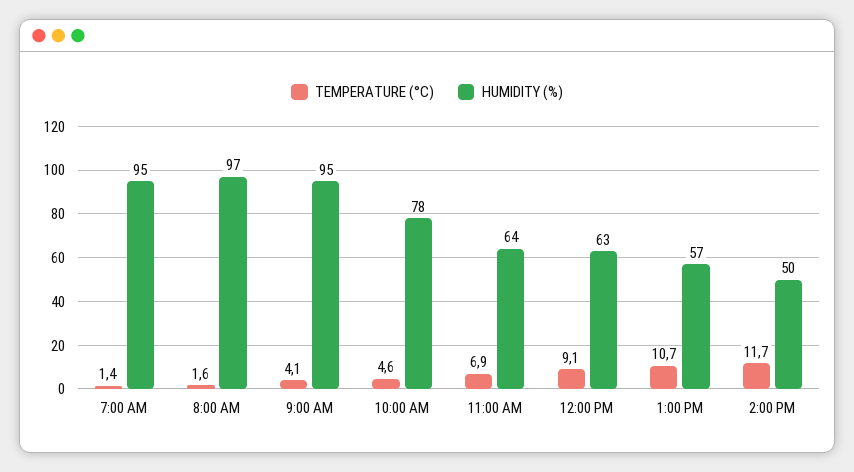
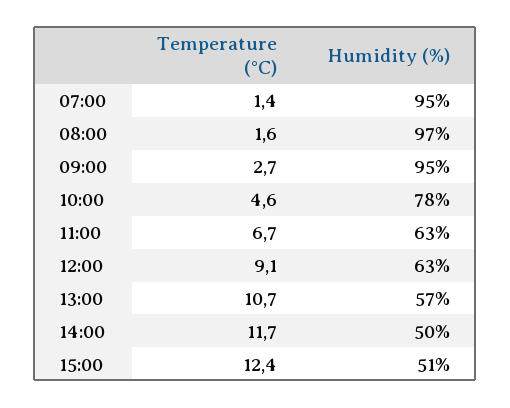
TEMPERATURE (°C), 9:00 AM: 4.1 -> 2.7
TEMPERATURE (°C), 11:00 AM: 6.9 -> 6.7
HUMIDITY (%), 11:00 AM: 64 -> 63
TEMPERATURE (°C), 15:00: none -> 12.4
HUMIDITY (%), 15:00: none -> 51

